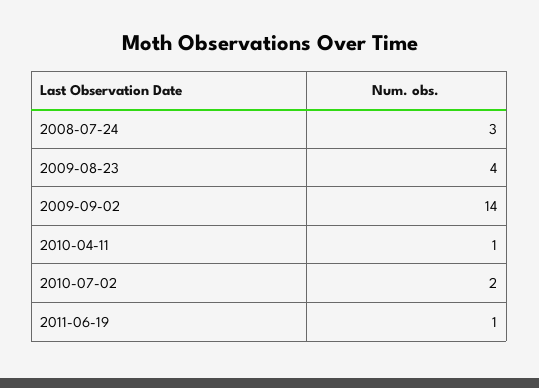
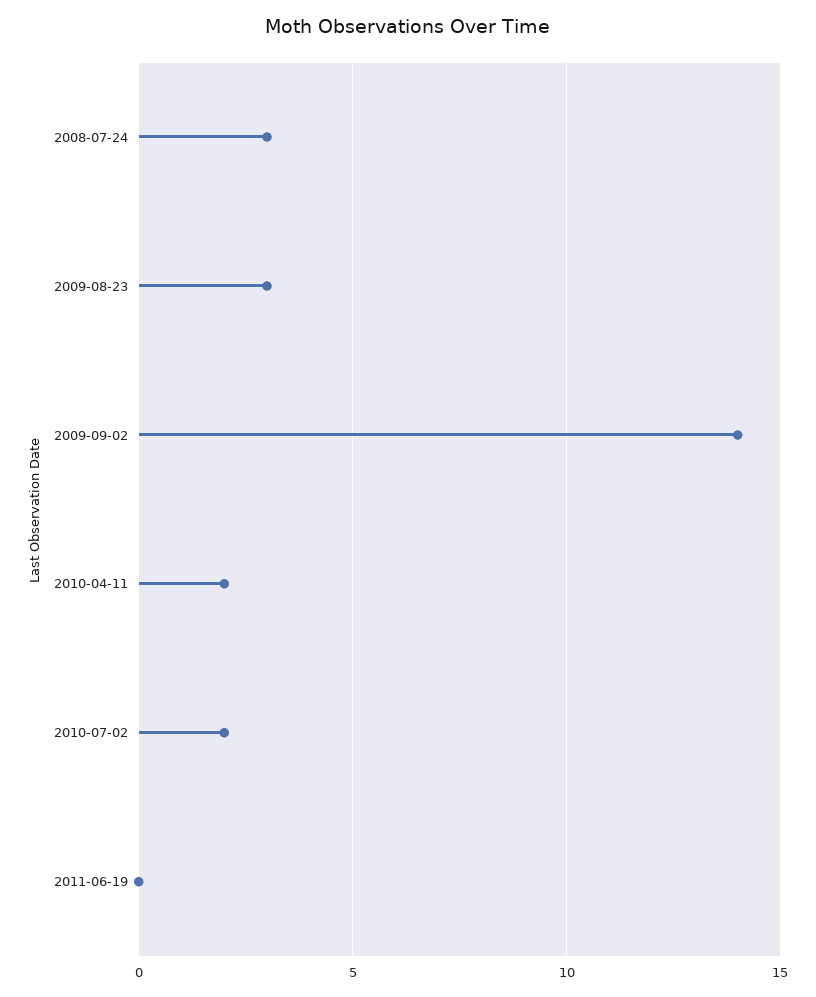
2009-08-23: 4 -> 3
2010-04-11: 1 -> 2
2011-06-19: 1 -> 0

